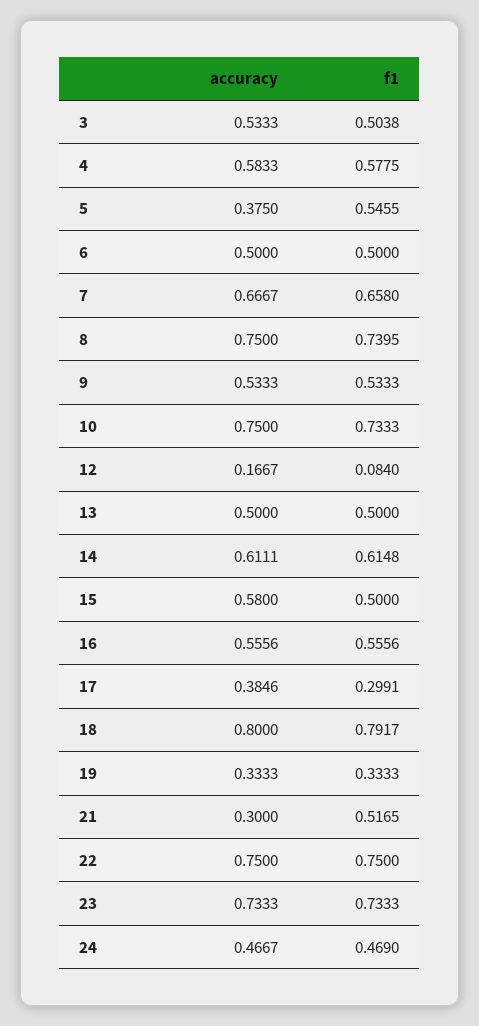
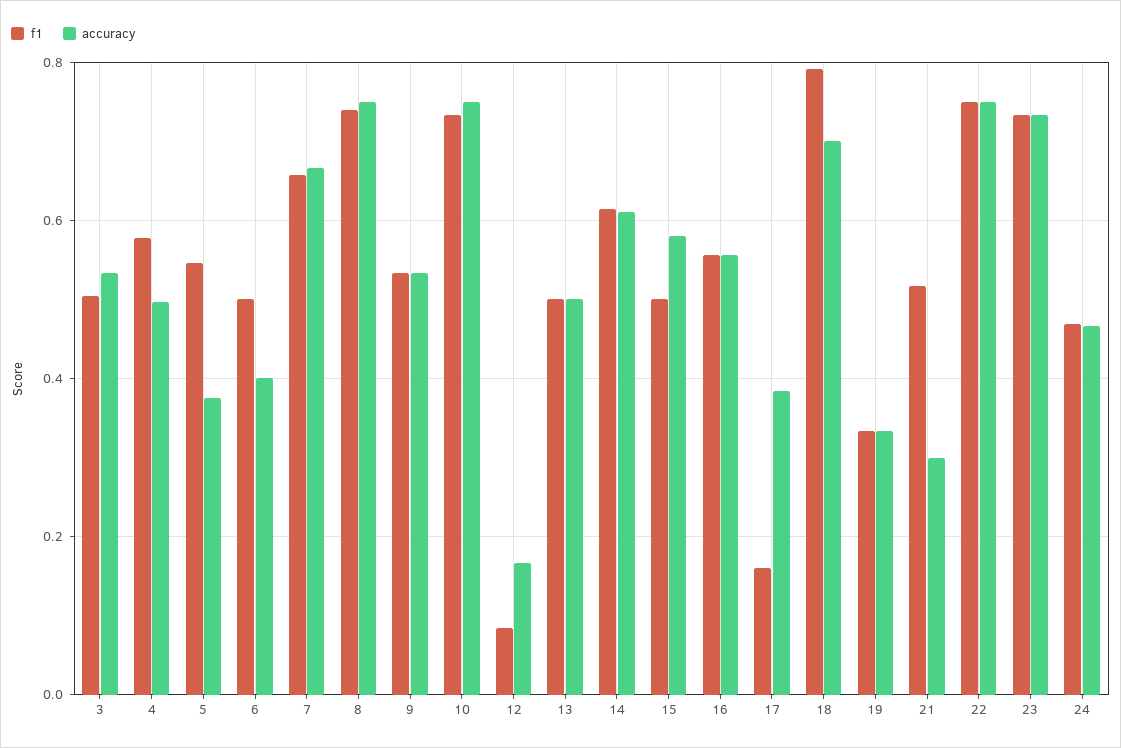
accuracy, 4: 0.5833 -> 0.5
accuracy, 6: 0.5 -> 0.4
f1, 17: 0.2991 -> 0.16
accuracy, 18: 0.8 -> 0.7

